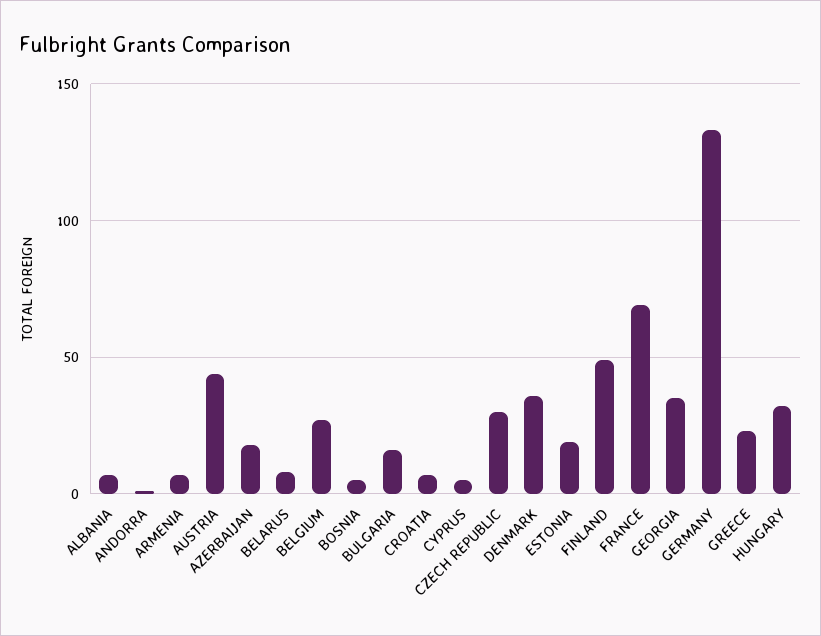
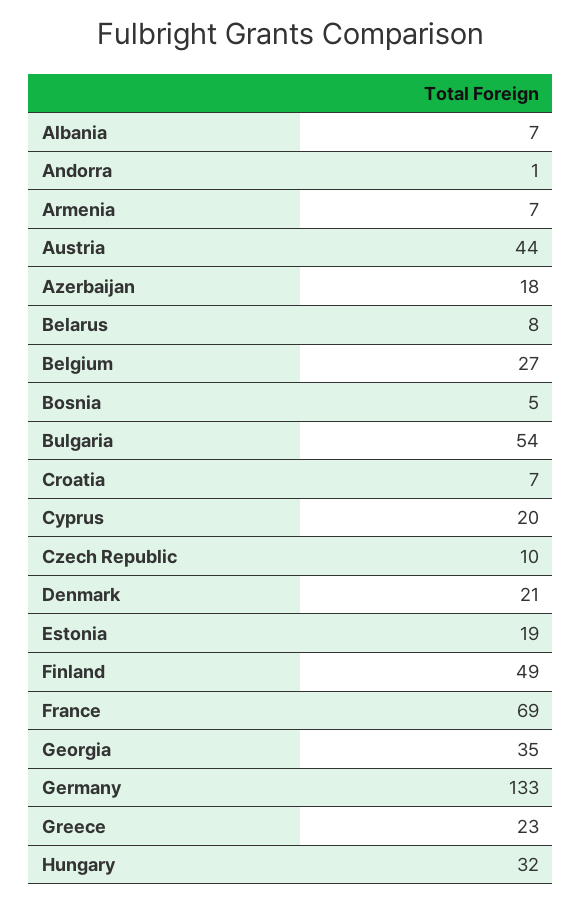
BULGARIA: 15 -> 54
CYPRUS: 5 -> 20
CZECH REPUBLIC: 30 -> 10
DENMARK: 35 -> 21

